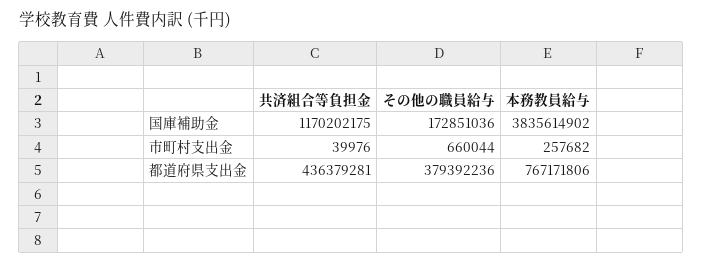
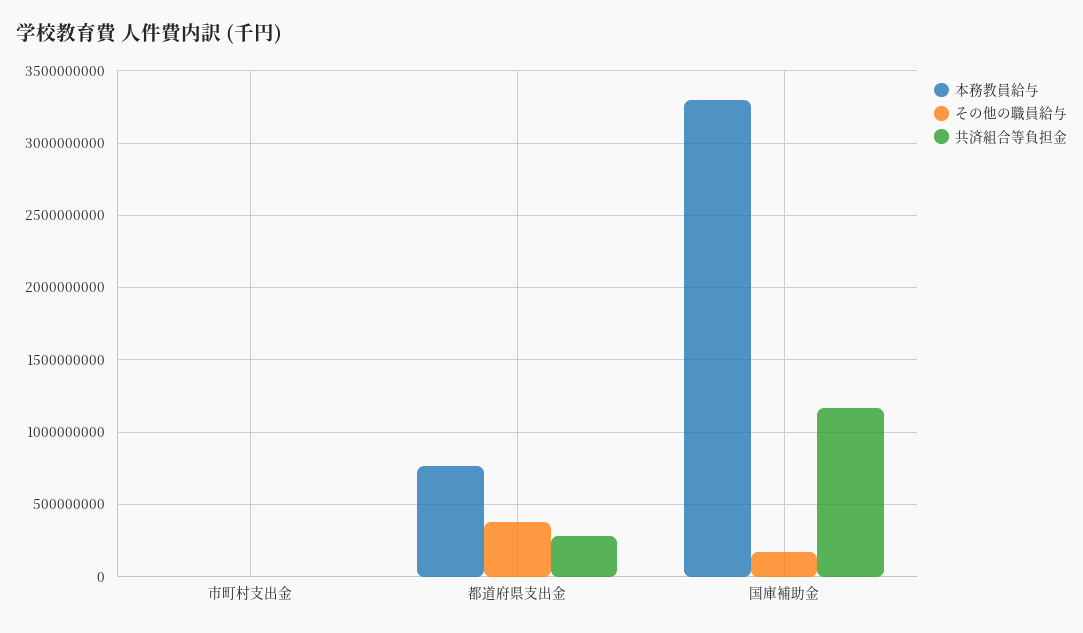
本務教員給与, 国庫補助金: 3835614902 -> 3300000000
共済組合等負担金, 都道府県支出金: 436379281 -> 300000000

